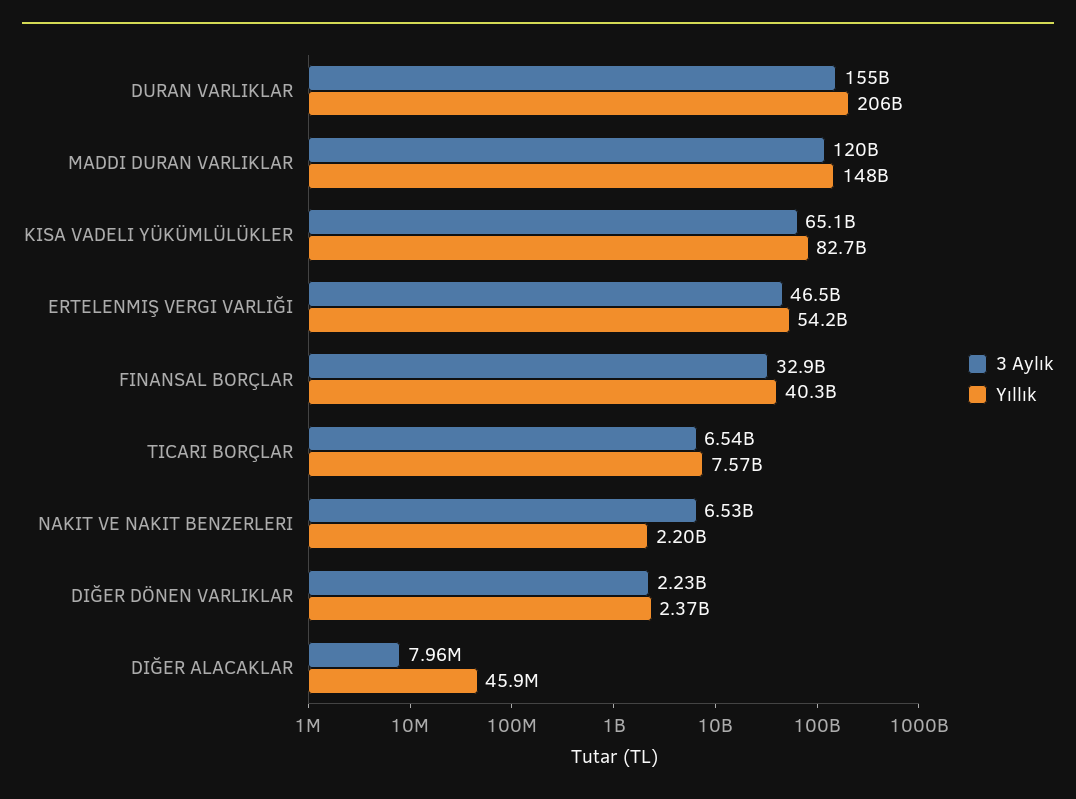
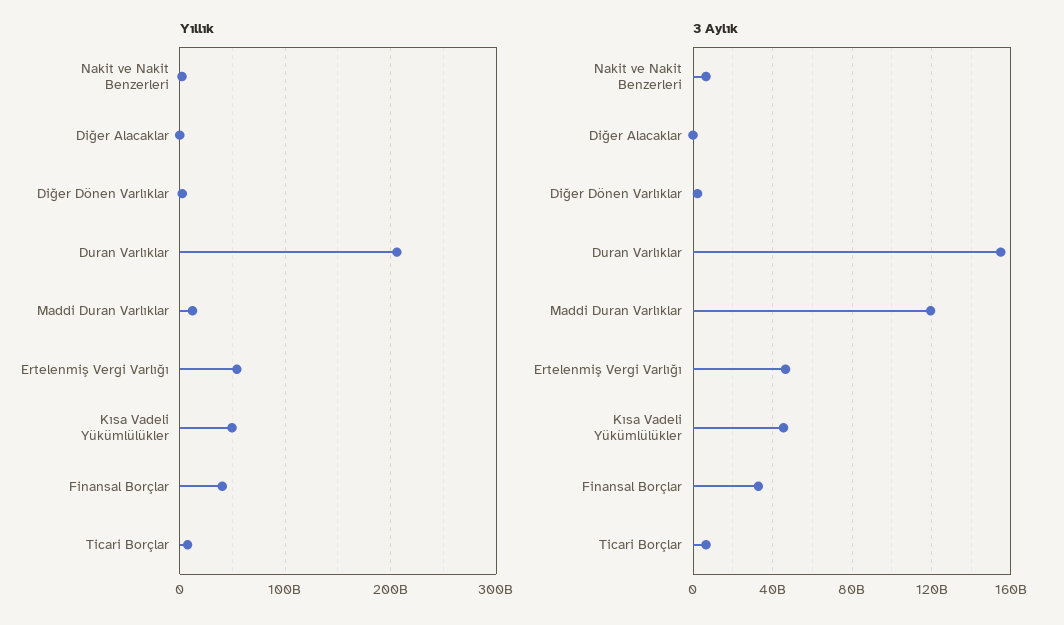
Yıllık, MADDI DURAN VARLIKLAR: 148000000000 -> 10000000000
3 Aylık, KISA VADELI YÜKÜMLÜLÜKLER: 65100000000 -> 45000000000
Yıllık, KISA VADELI YÜKÜMLÜLÜKLER: 82700000000 -> 50000000000

